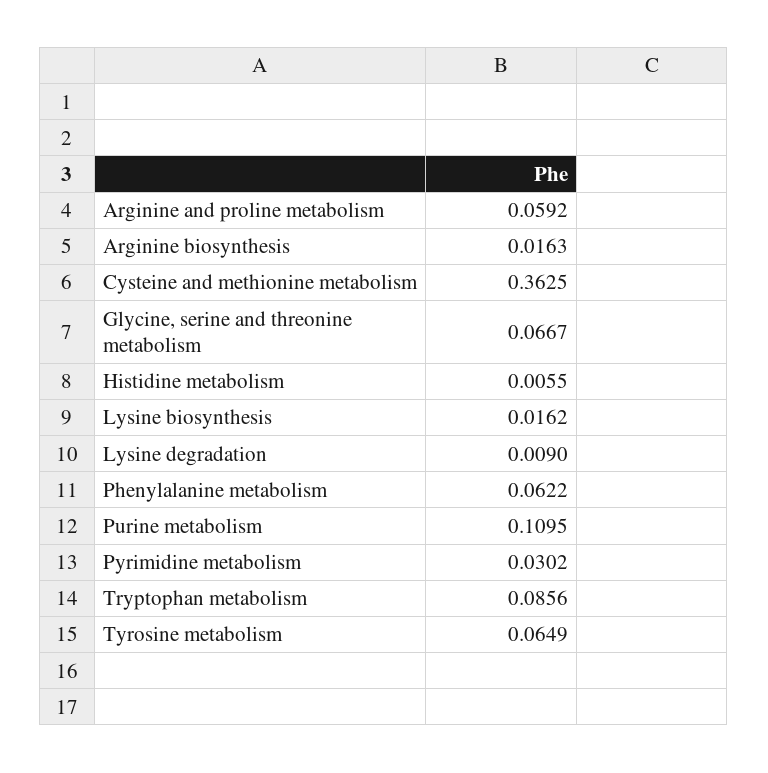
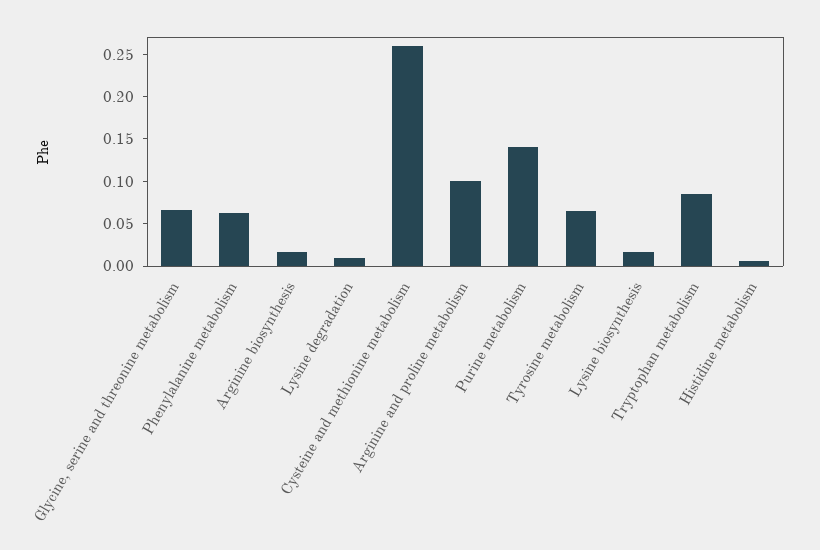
Arginine and proline metabolism: 0.0592 -> 0.1
Cysteine and methionine metabolism: 0.3625 -> 0.26
Purine metabolism: 0.1095 -> 0.14
Pyrimidine metabolism: 0.0302 -> none

